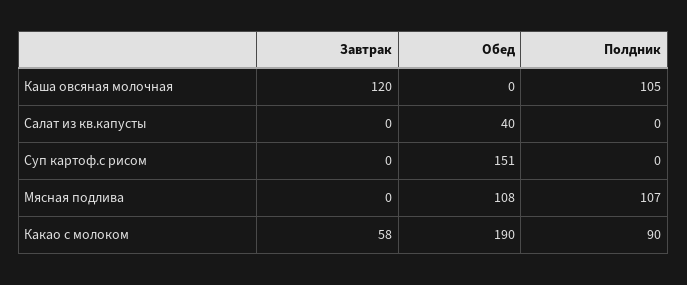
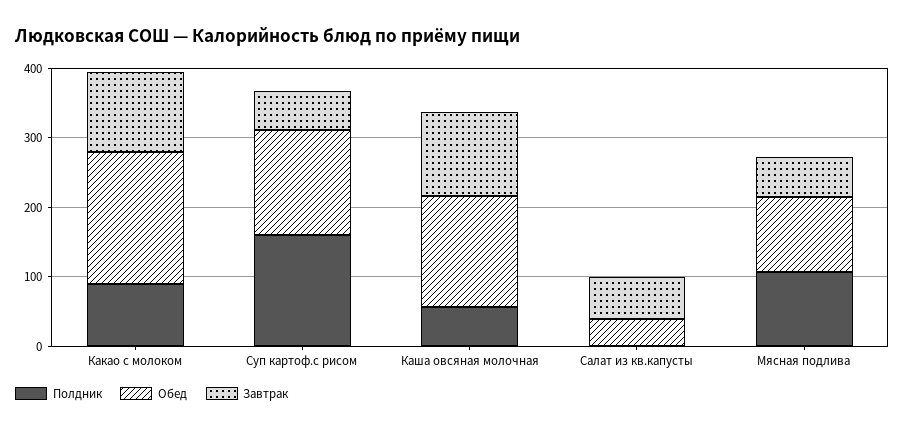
Обед, Каша овсяная молочная: 0 -> 160
Полдник, Каша овсяная молочная: 105 -> 60
Завтрак, Салат из кв.капусты: 0 -> 60
Завтрак, Суп картоф.с рисом: 0 -> 60
Полдник, Суп картоф.с рисом: 0 -> 160
Завтрак, Мясная подлива: 0 -> 60
Завтрак, Какао с молоком: 58 -> 120

